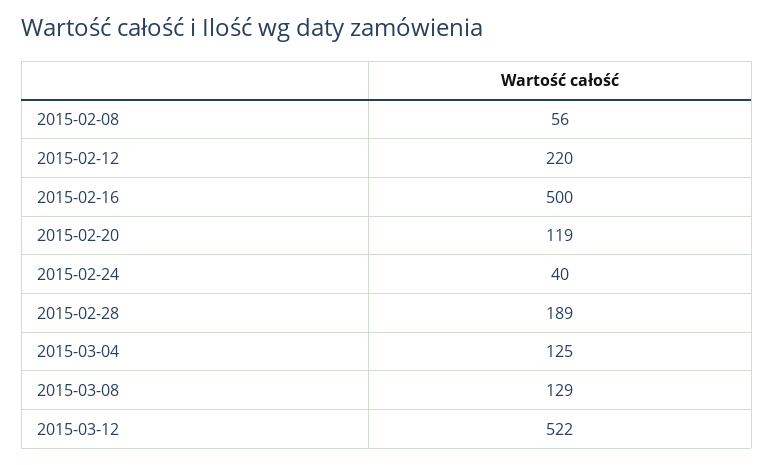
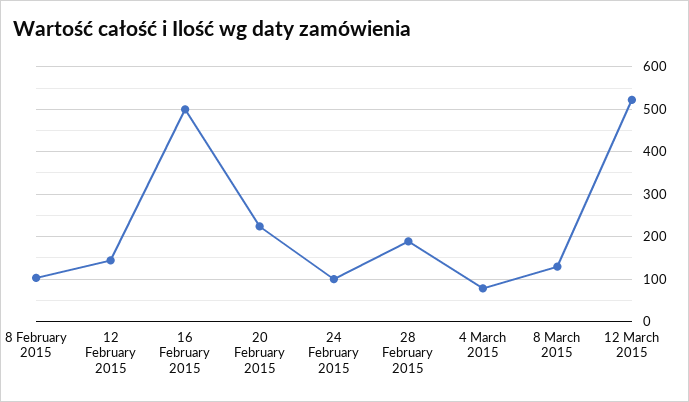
2015-02-08: 56 -> 100
2015-02-12: 220 -> 140
2015-02-20: 119 -> 220
2015-02-24: 40 -> 100
2015-03-04: 125 -> 80

